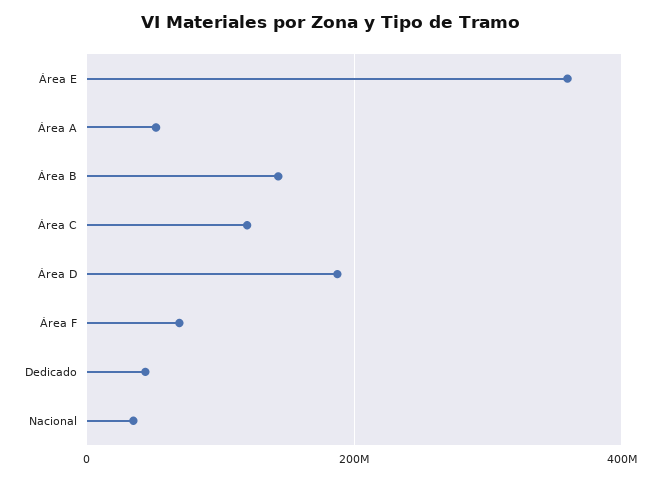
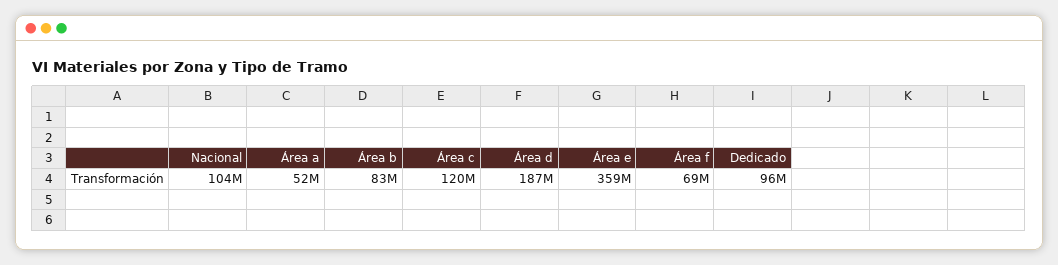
Área B: 140000000 -> 83000000
Dedicado: 40000000 -> 96000000
Nacional: 40000000 -> 104000000

